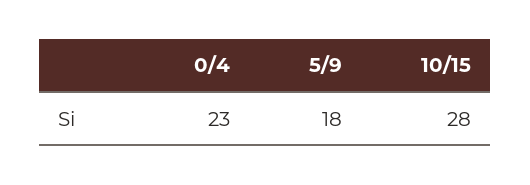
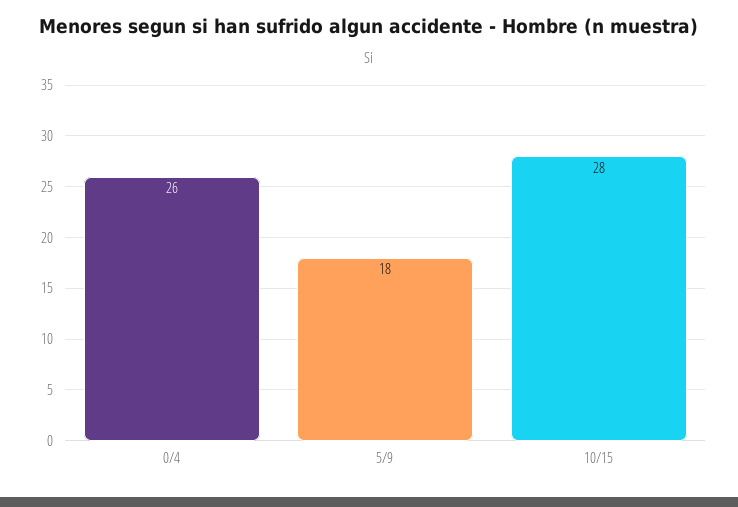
0/4: 23 -> 26

